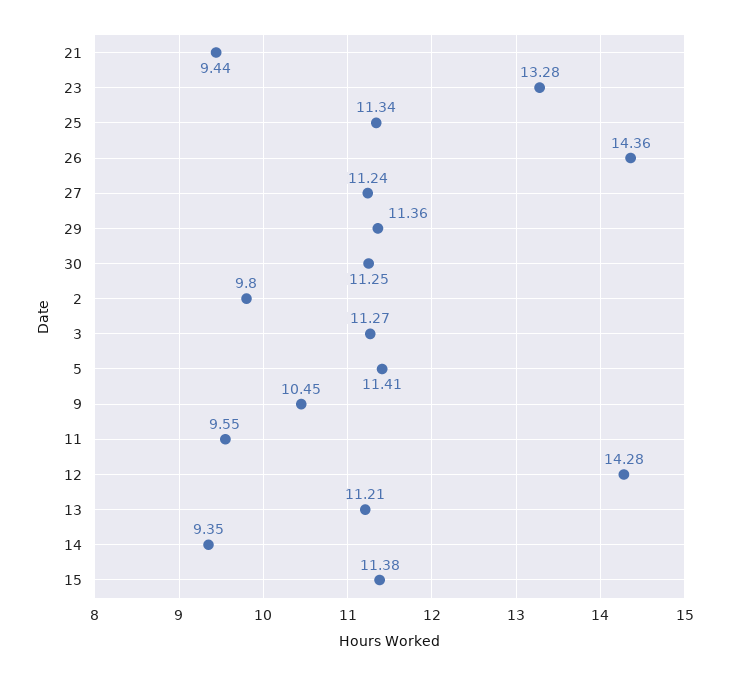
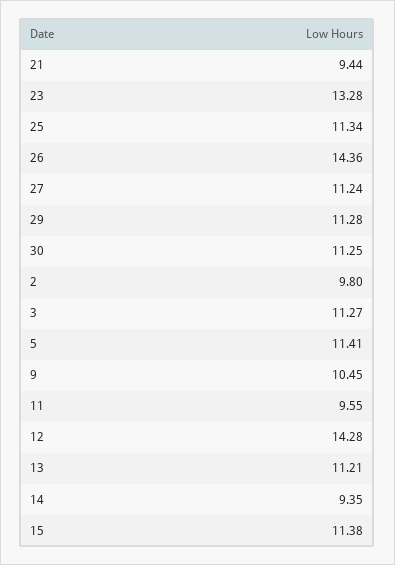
29: 11.36 -> 11.28

